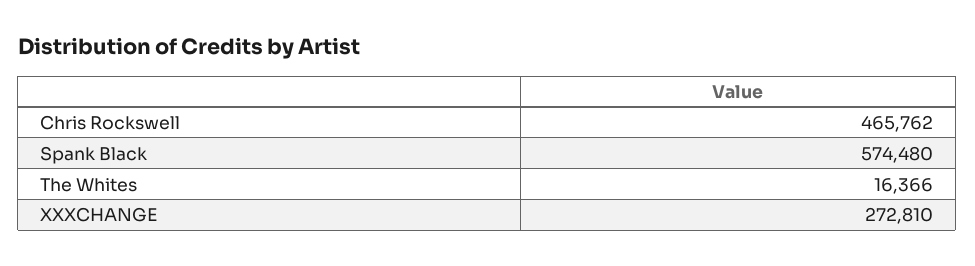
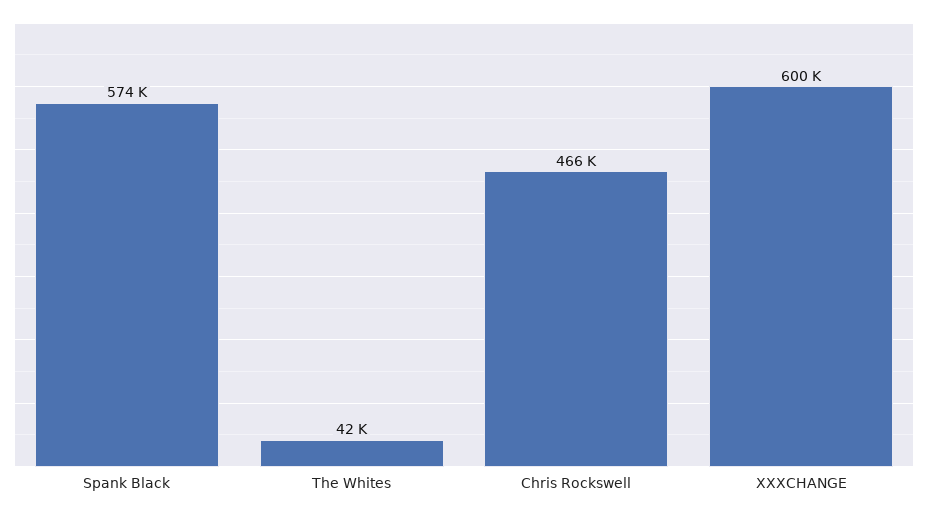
The Whites: 16366 -> 42000
XXXCHANGE: 272810 -> 600000

